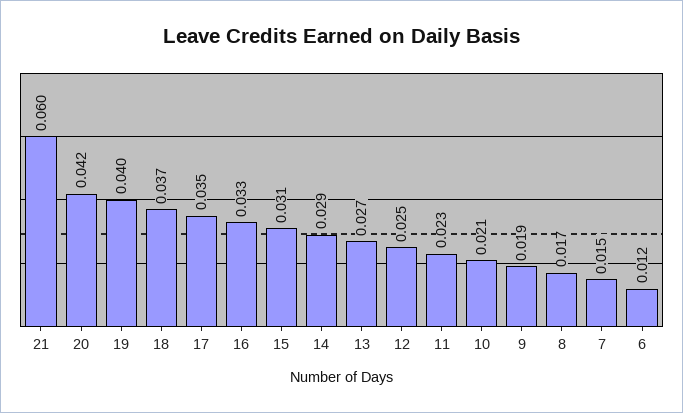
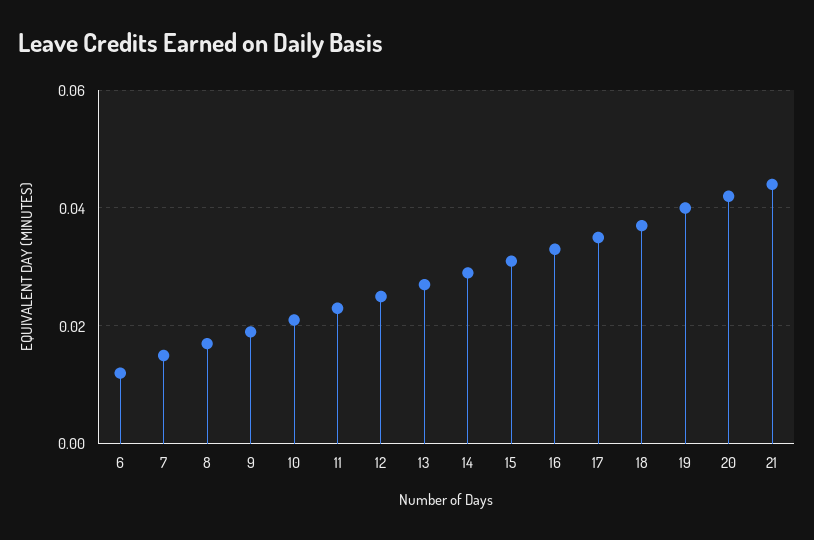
21: 0.06 -> 0.045

